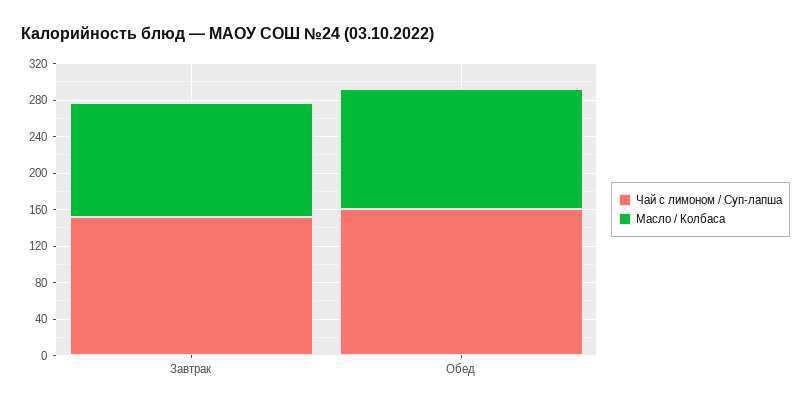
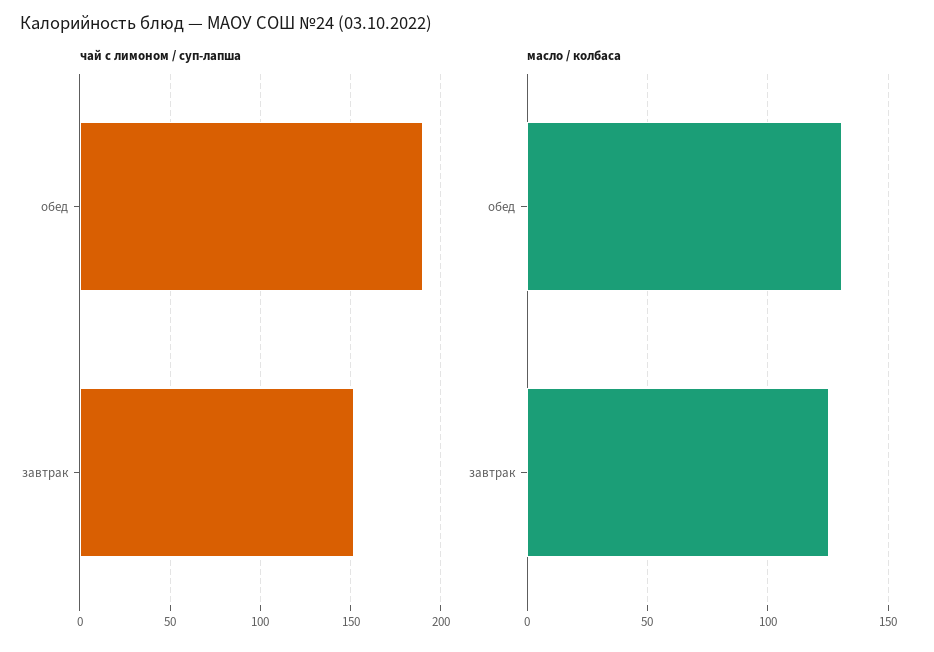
Чай с лимоном / Суп-лапша, Обед: 160 -> 190

